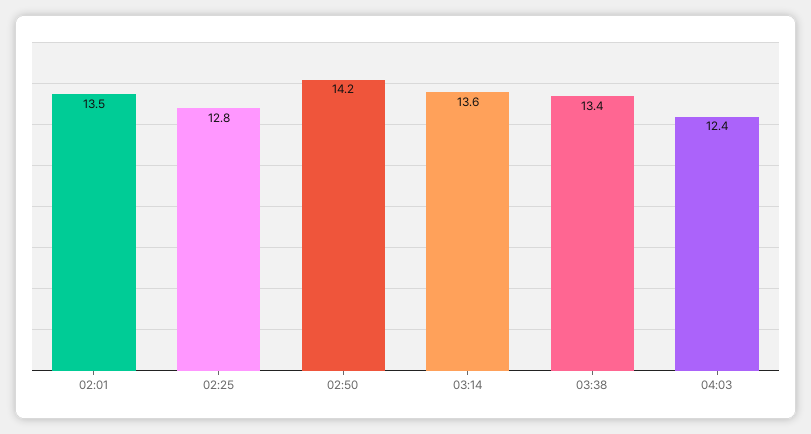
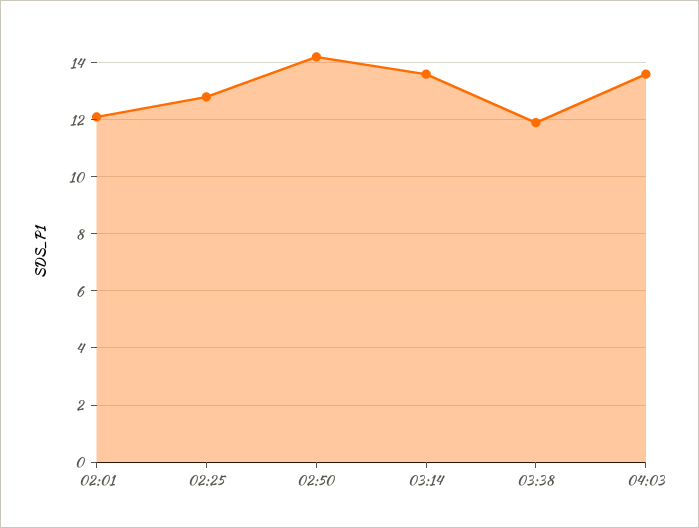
02:01: 13.5 -> 12
03:38: 13.4 -> 12
04:03: 12.4 -> 13.5

